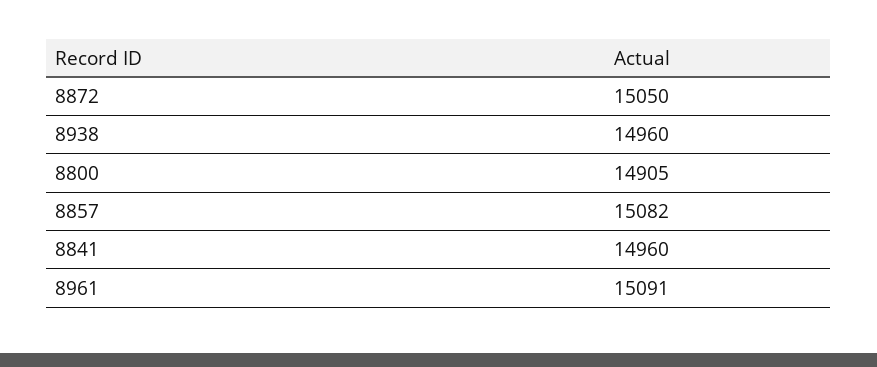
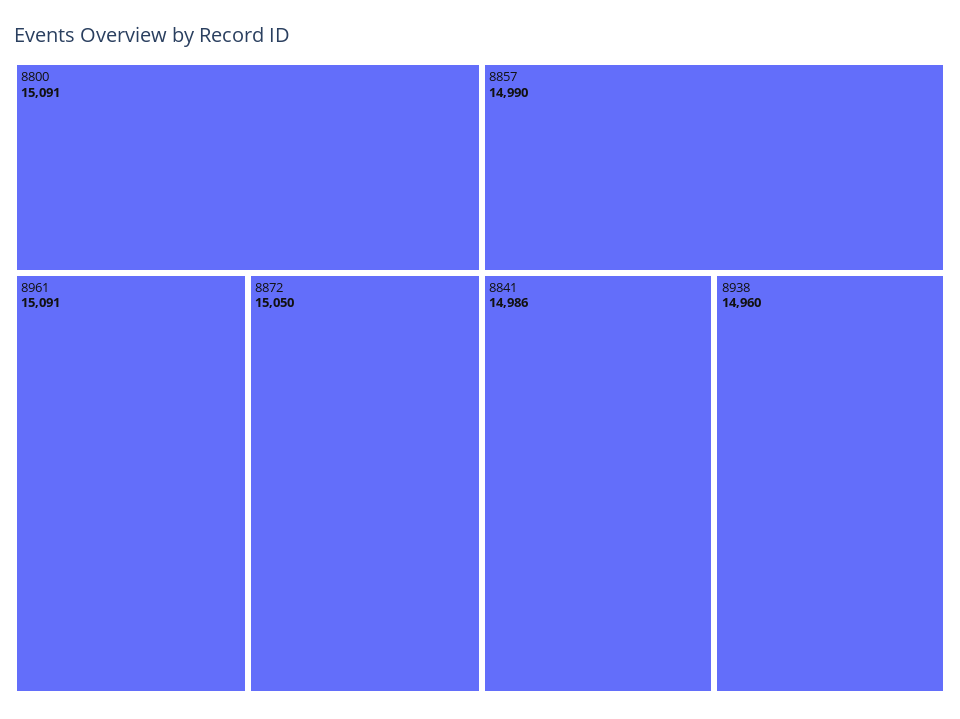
8800: 14905 -> 15091
8857: 15082 -> 14990
8841: 14960 -> 14986

